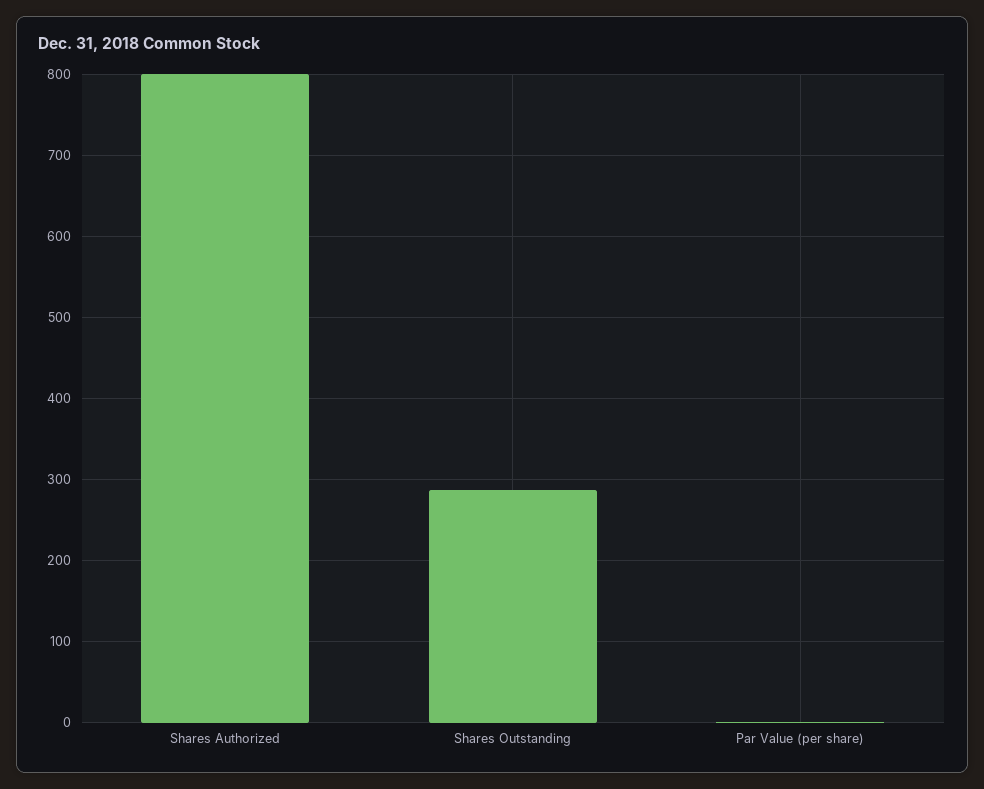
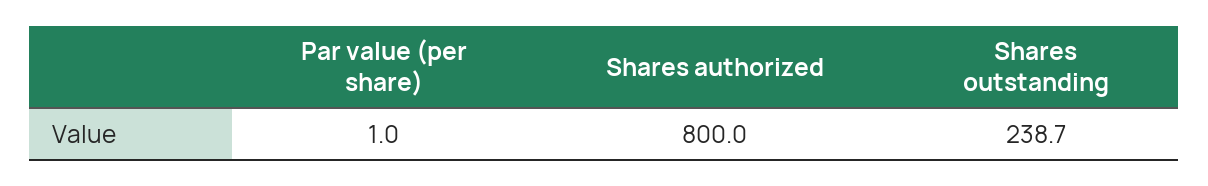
Shares Outstanding: 290 -> 238.7

